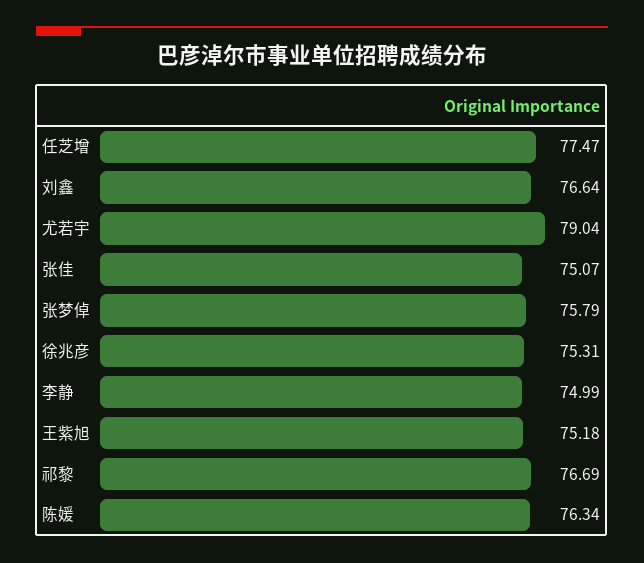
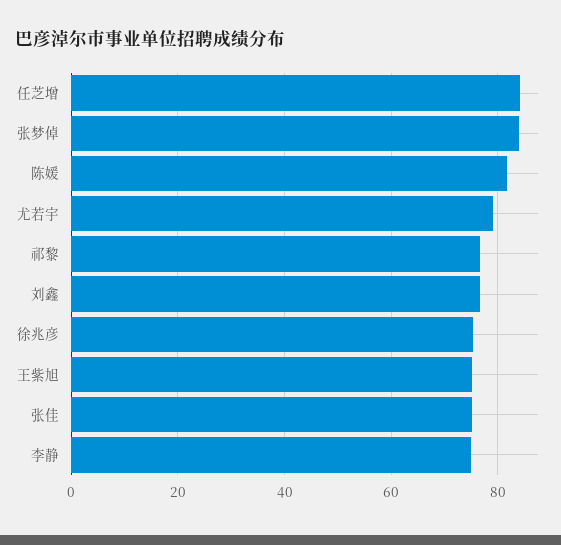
任芝增: 77.47 -> 84
张梦倬: 75.79 -> 84
陈媛: 76.34 -> 82

